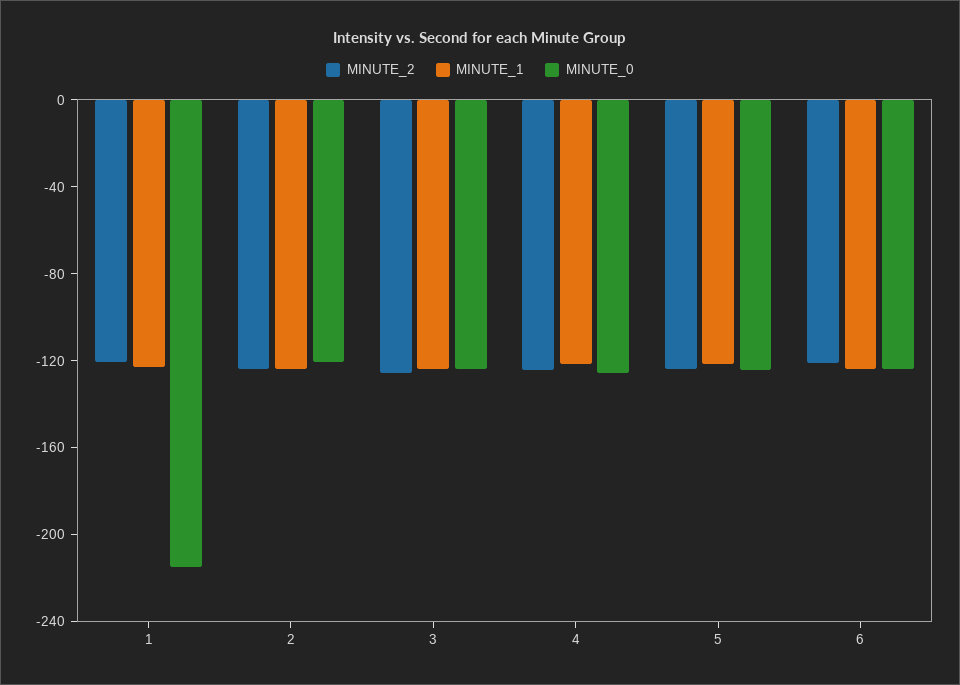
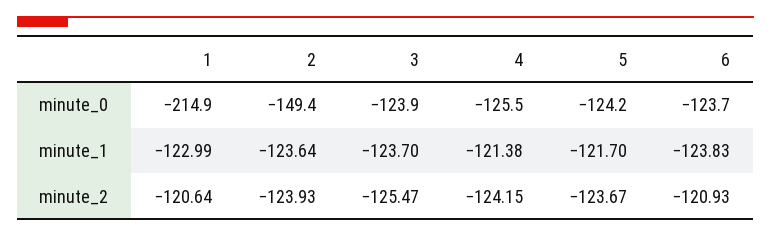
MINUTE_0, 2: -120 -> -149.4

